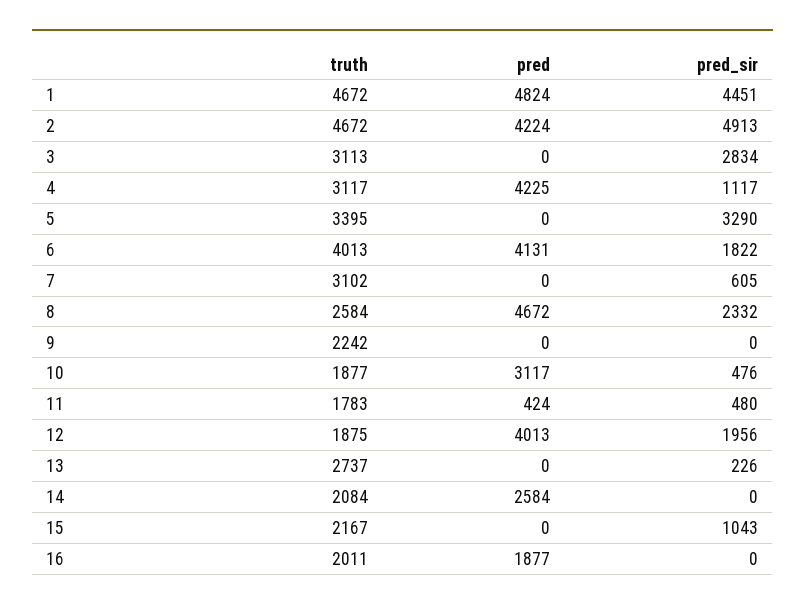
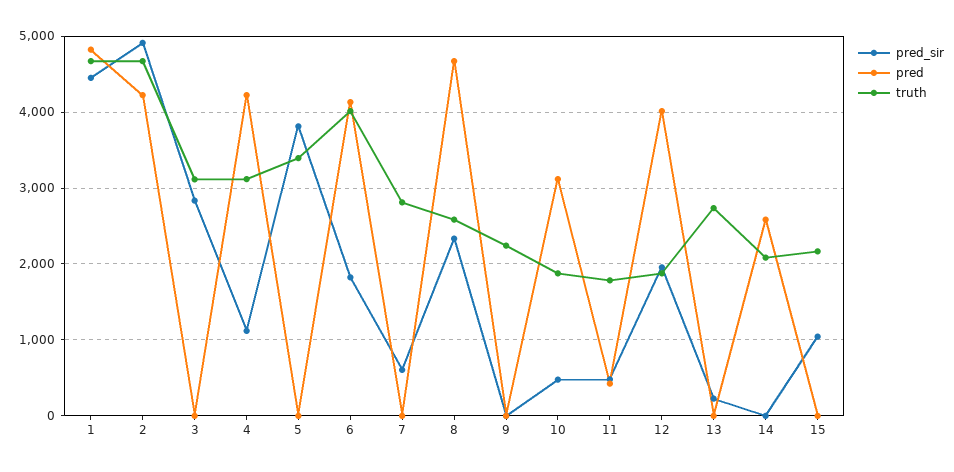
pred_sir, 5: 3290 -> 3800
truth, 7: 3102 -> 2800
truth, 16: 2011 -> none
pred, 16: 1877 -> none
pred_sir, 16: 0 -> none

